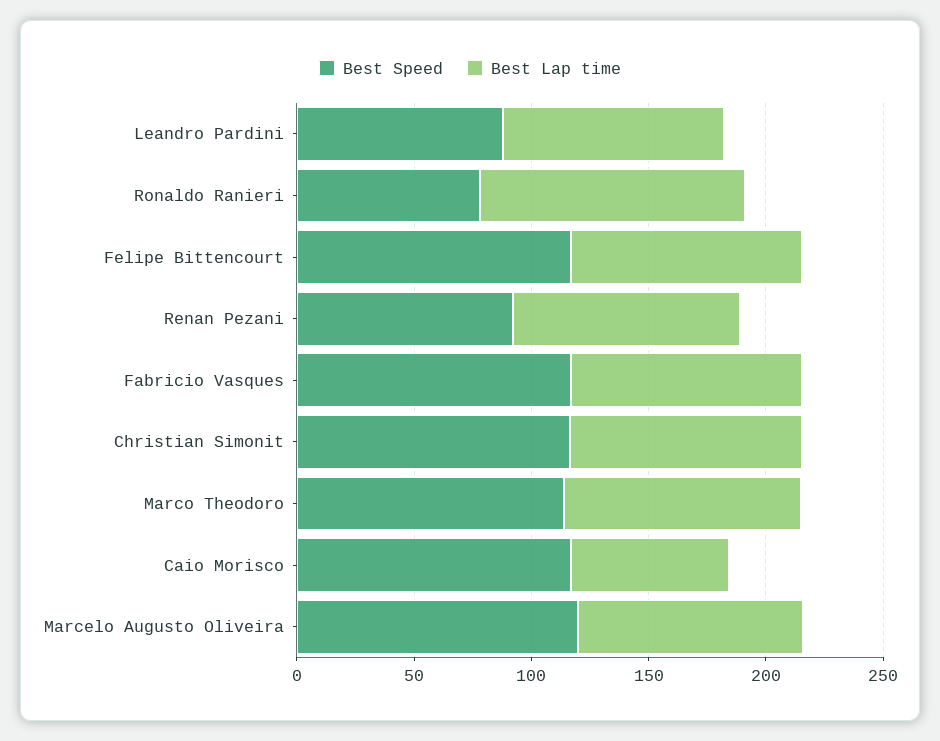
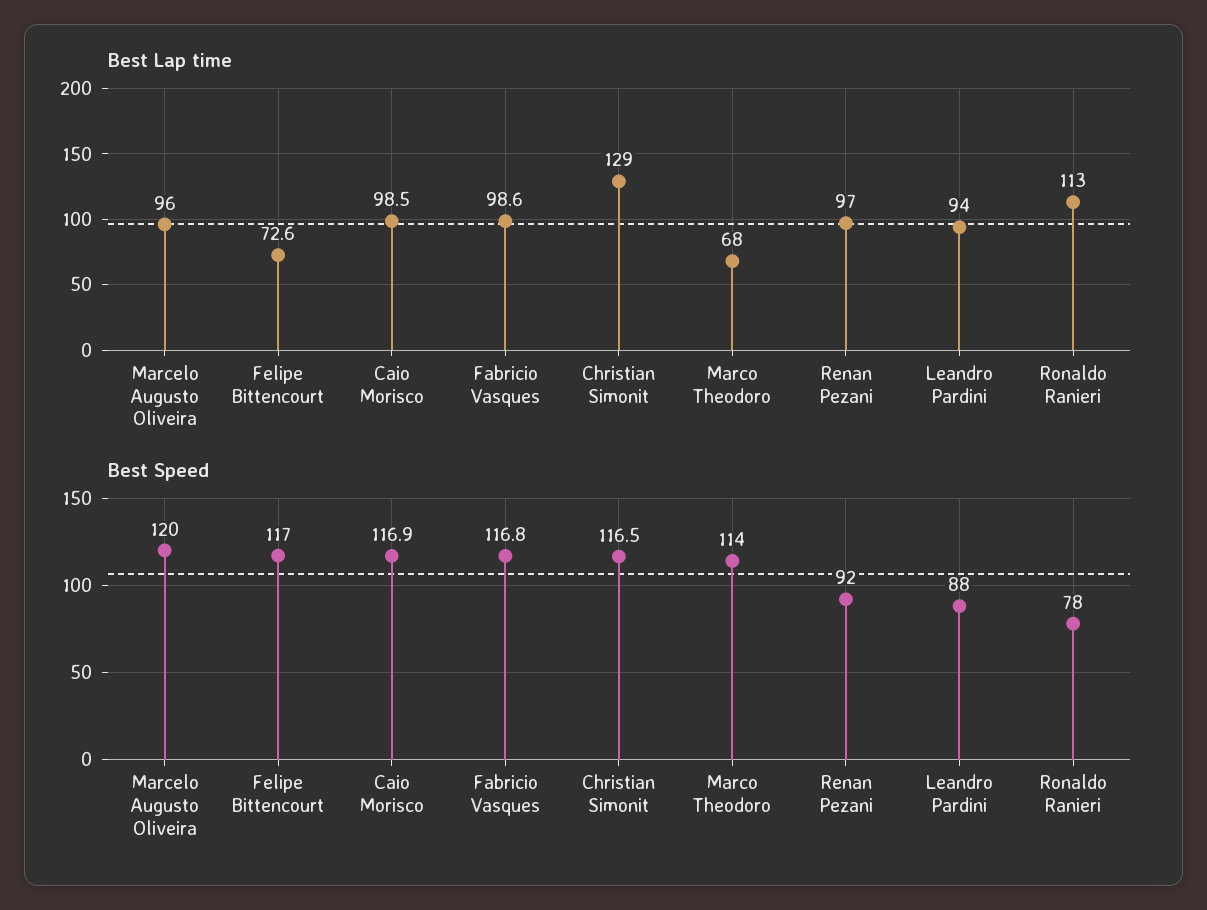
Best Lap time, Felipe Bittencourt: 100 -> 72.6
Best Lap time, Christian Simonit: 100 -> 129
Best Lap time, Marco Theodoro: 100 -> 68
Best Lap time, Caio Morisco: 70 -> 98.5

